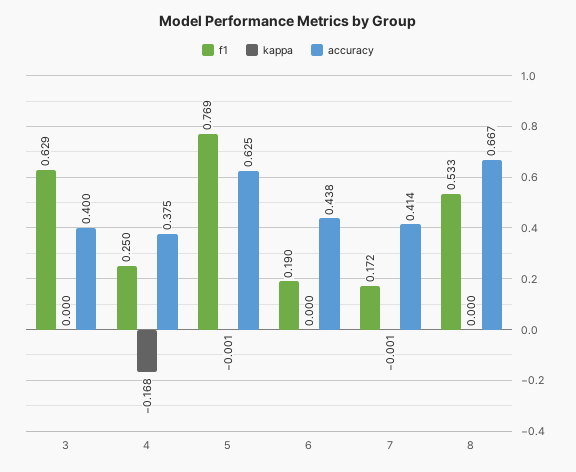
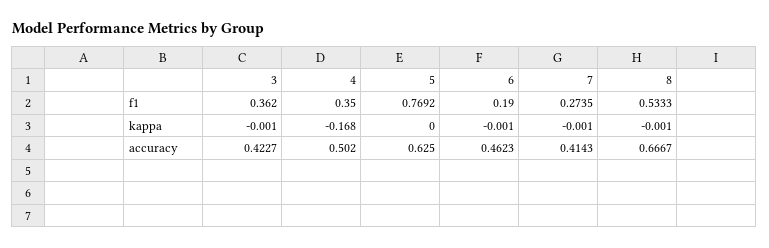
f1, 3: 0.629 -> 0.362
kappa, 3: 0 -> -0.001
accuracy, 3: 0.4 -> 0.4227
f1, 4: 0.25 -> 0.35
accuracy, 4: 0.375 -> 0.502
kappa, 5: -0.001 -> 0
kappa, 6: 0 -> -0.001
accuracy, 6: 0.438 -> 0.4623
f1, 7: 0.172 -> 0.2735
kappa, 8: 0 -> -0.001

